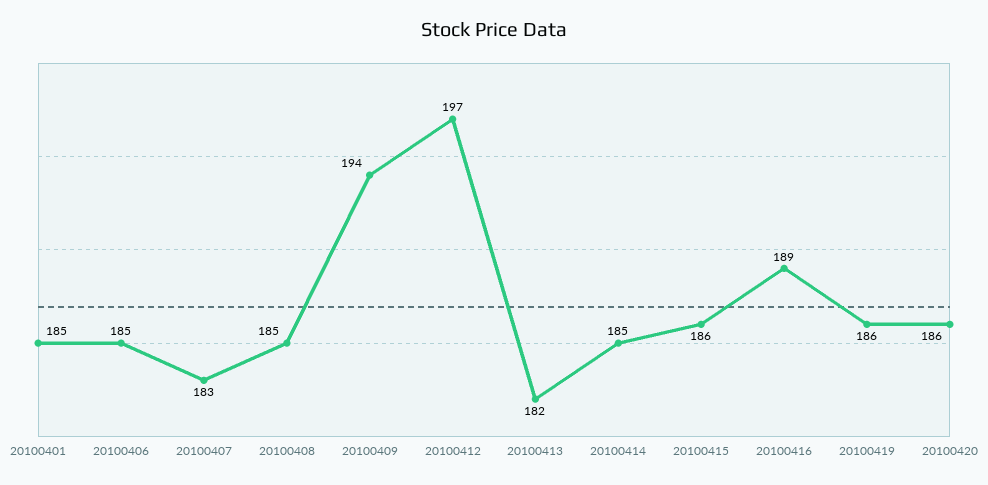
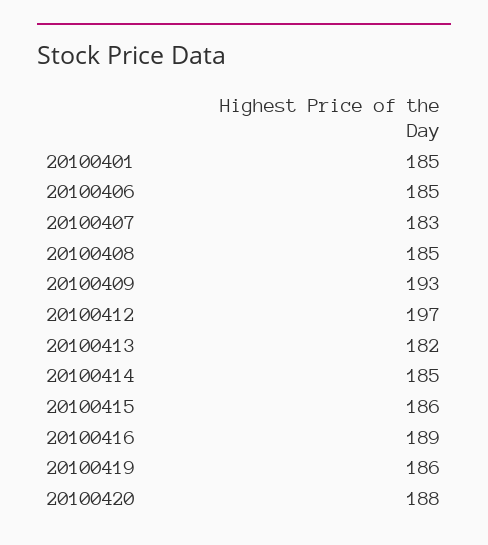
20100409: 194 -> 193
20100420: 186 -> 188

